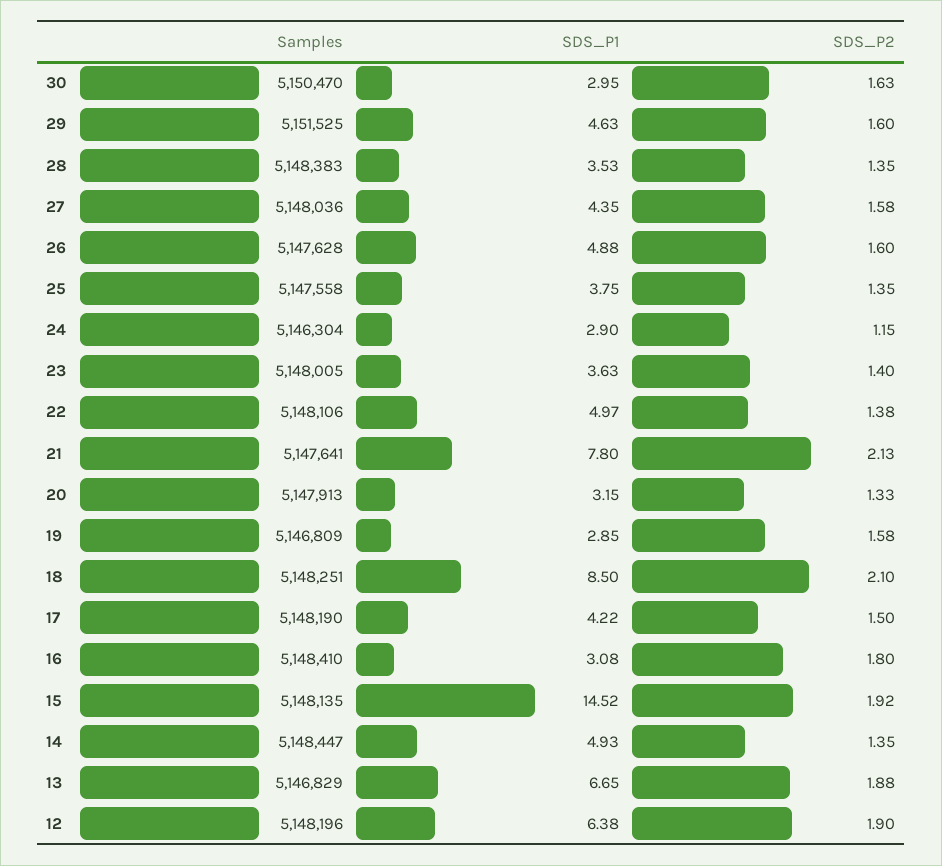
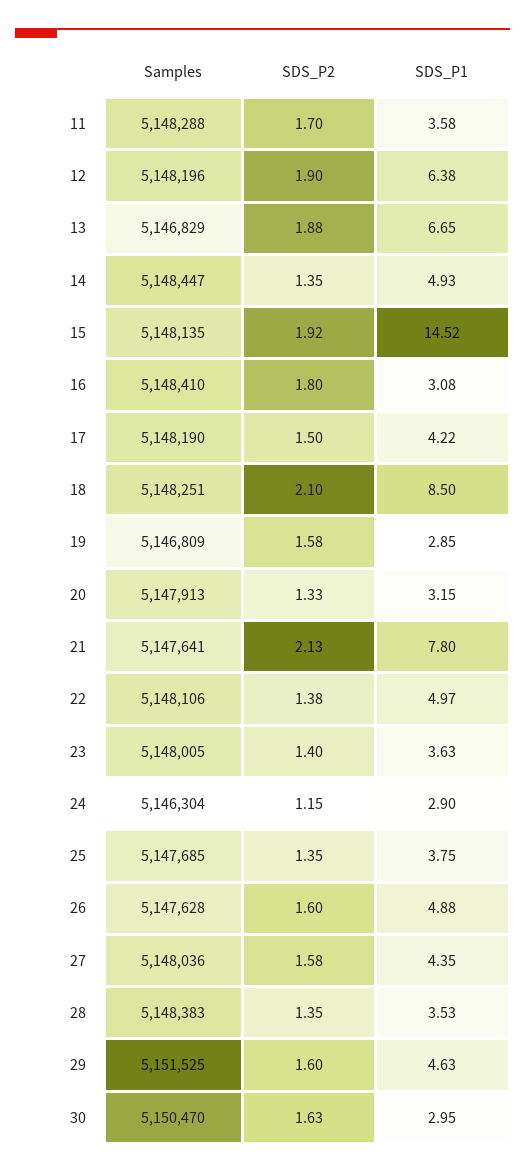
Samples, 25: 5147558 -> 5147685
Samples, 11: none -> 5148288
SDS_P2, 11: none -> 1.7
SDS_P1, 11: none -> 3.58

